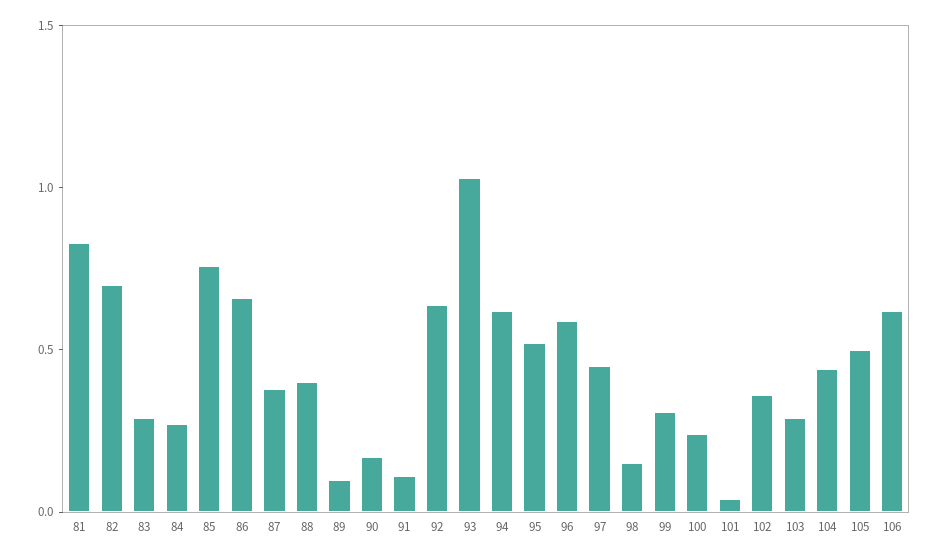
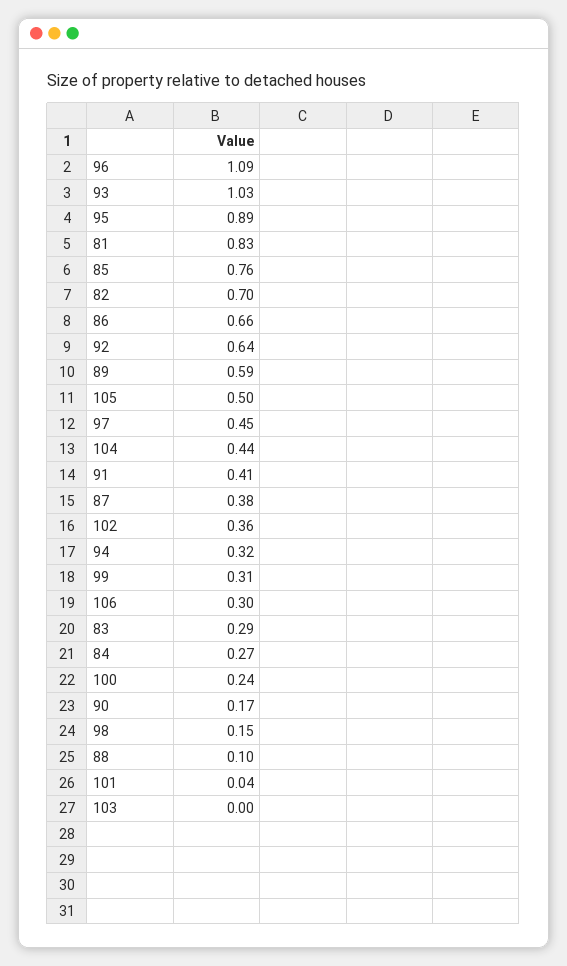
88: 0.4 -> 0.1
89: 0.1 -> 0.59
91: 0.1 -> 0.41
94: 0.6 -> 0.32
95: 0.5 -> 0.89
96: 0.6 -> 1.09
103: 0.3 -> 0
106: 0.6 -> 0.3

